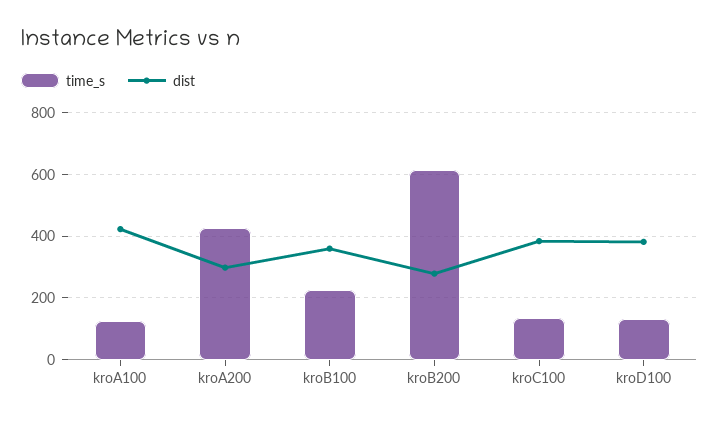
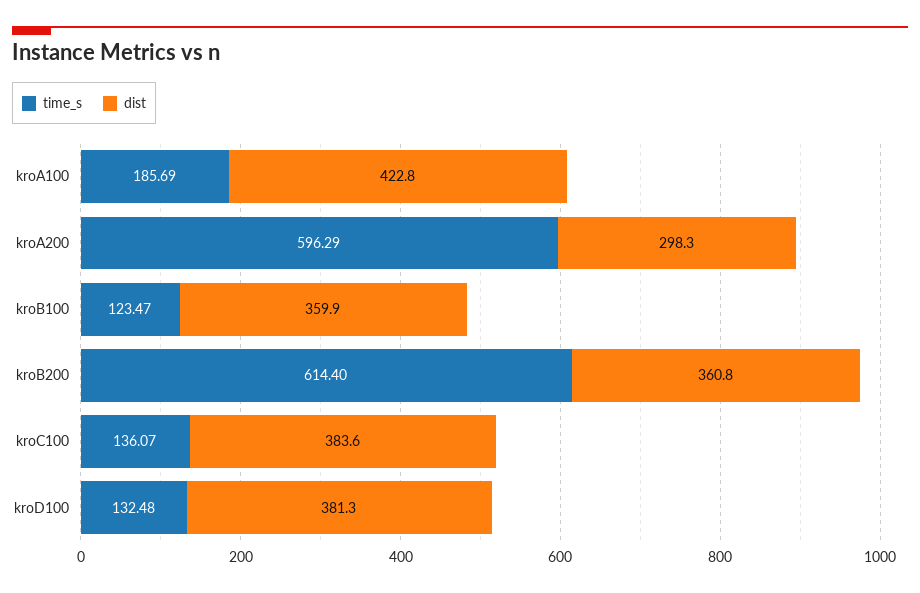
time_s, kroA100: 120 -> 185.69
time_s, kroA200: 420 -> 596.29
time_s, kroB100: 220 -> 123.47
dist, kroB200: 280 -> 360.8

